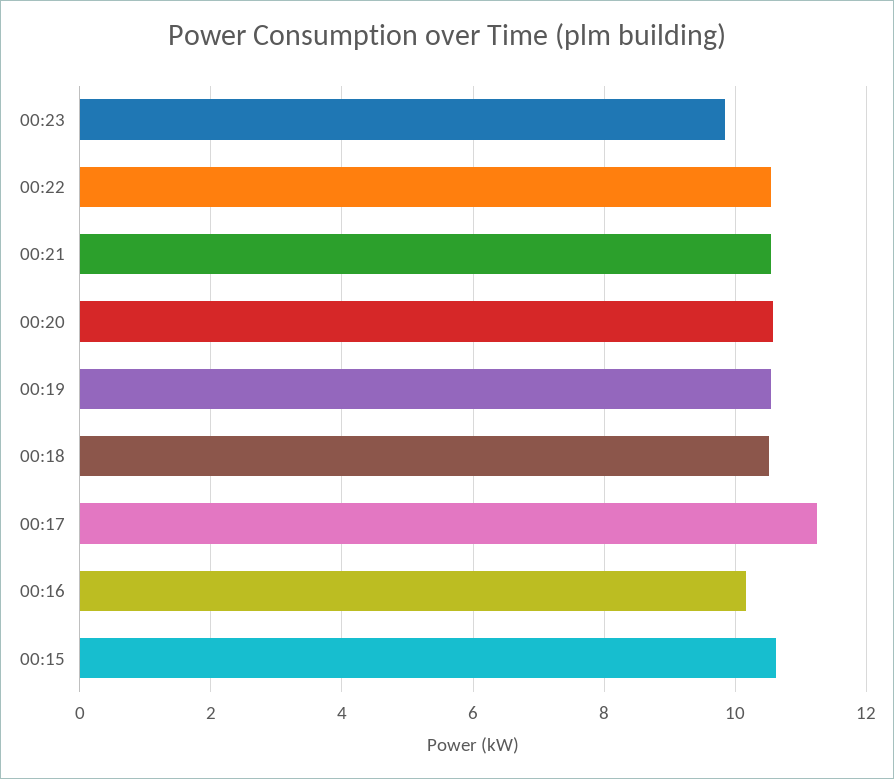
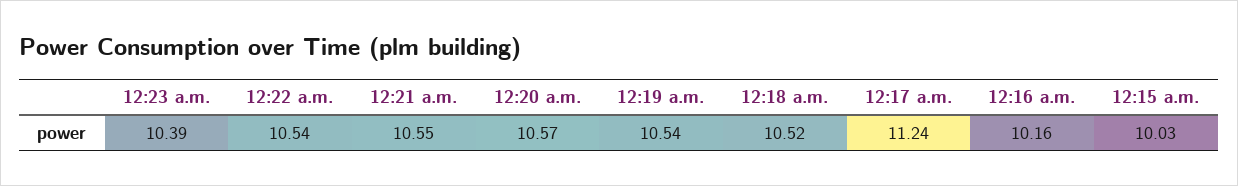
00:23: 9.8 -> 10.39
00:15: 10.6 -> 10.03

